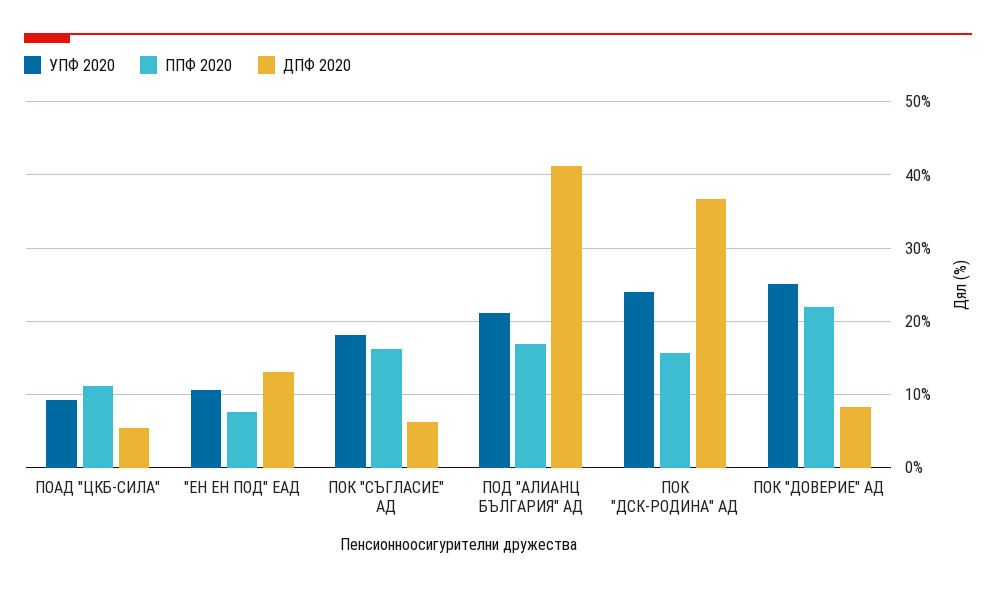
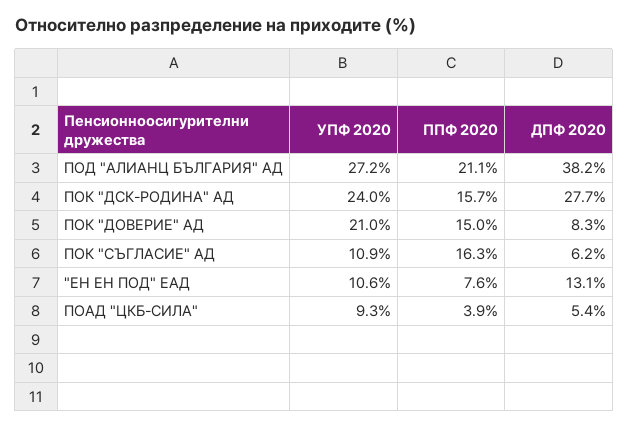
ППФ 2020, ПОАД "ЦКБ-СИЛА": 11 -> 3.9
УПФ 2020, ПОК "СЪГЛАСИЕ" АД: 18 -> 10.9
УПФ 2020, ПОД "АЛИАНЦ БЪЛГАРИЯ" АД: 21 -> 27.2
ППФ 2020, ПОД "АЛИАНЦ БЪЛГАРИЯ" АД: 17 -> 21.1
ДПФ 2020, ПОД "АЛИАНЦ БЪЛГАРИЯ" АД: 41 -> 38.2
ДПФ 2020, ПОК "ДСК-РОДИНА" АД: 37 -> 27.7
УПФ 2020, ПОК "ДОВЕРИЕ" АД: 25 -> 21
ППФ 2020, ПОК "ДОВЕРИЕ" АД: 22 -> 15

